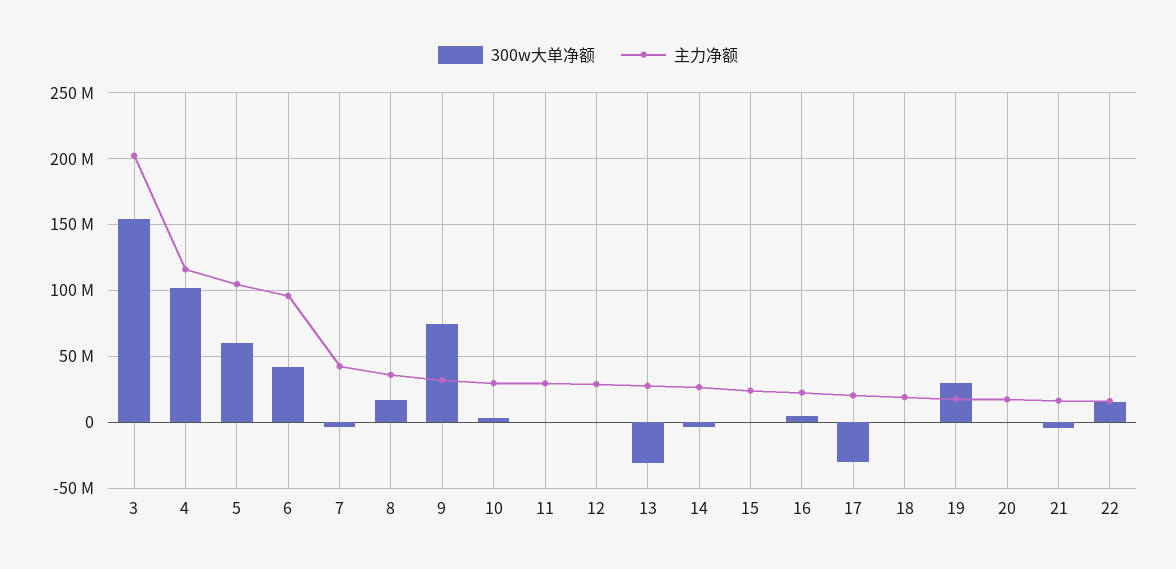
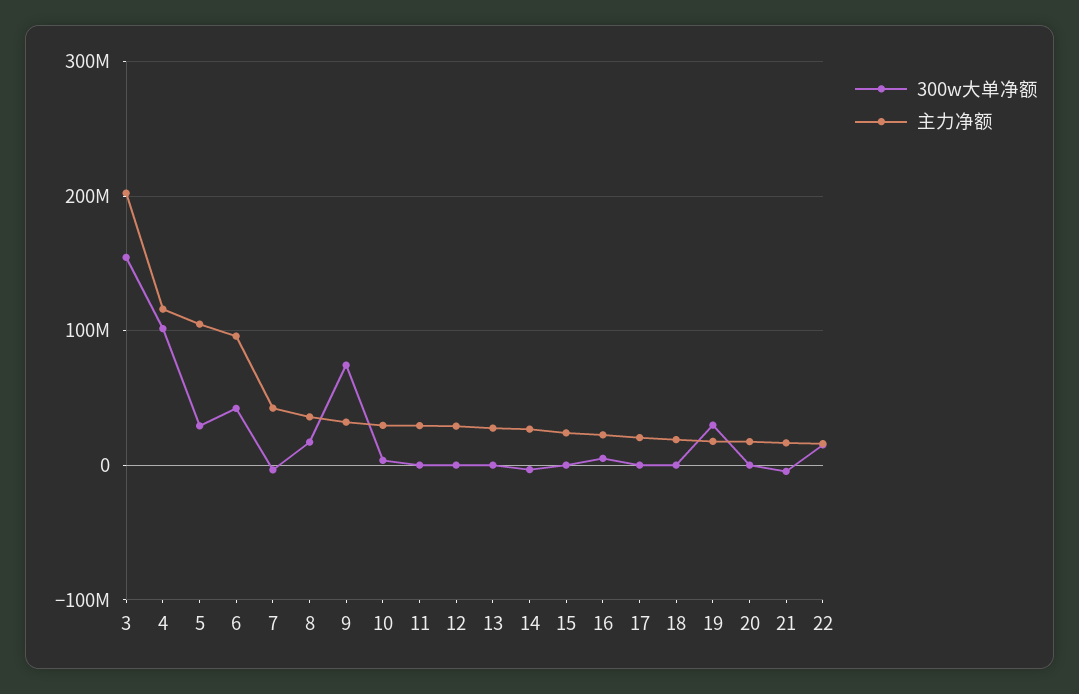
300w大单净额, 5: 60000000 -> 30000000
300w大单净额, 13: -30000000 -> 0
300w大单净额, 17: -30000000 -> 0

